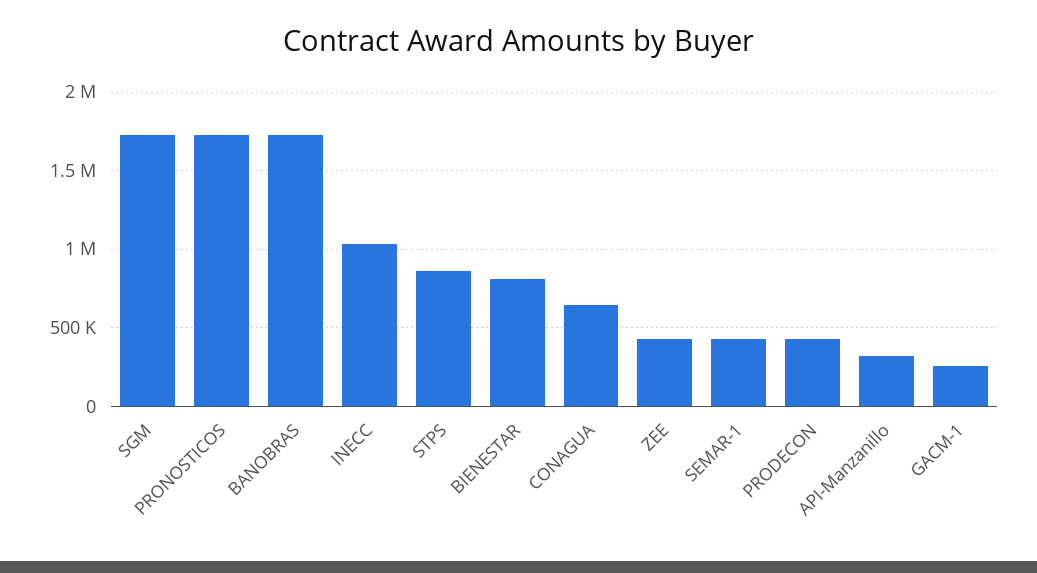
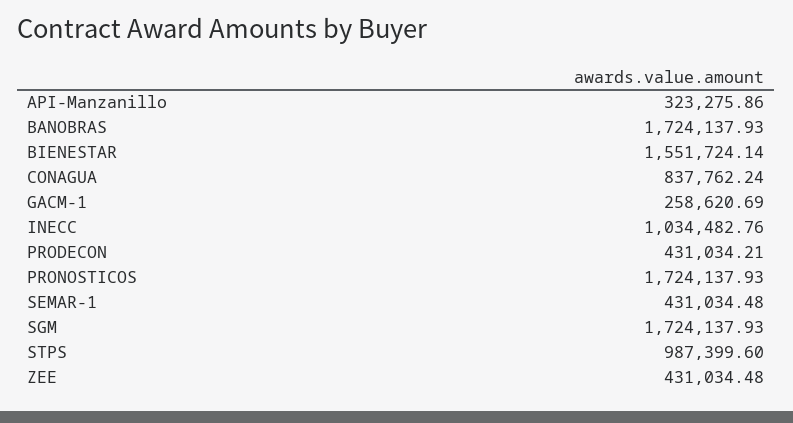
STPS: 850000 -> 987399.6
BIENESTAR: 800000 -> 1551724.14
CONAGUA: 650000 -> 837762.24

